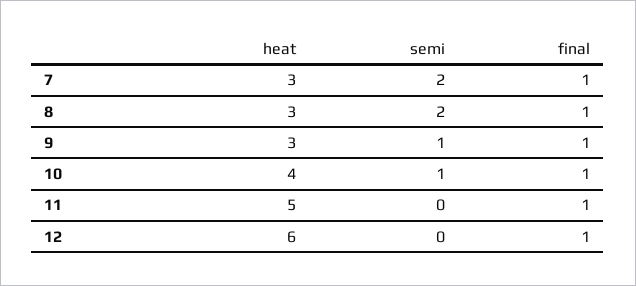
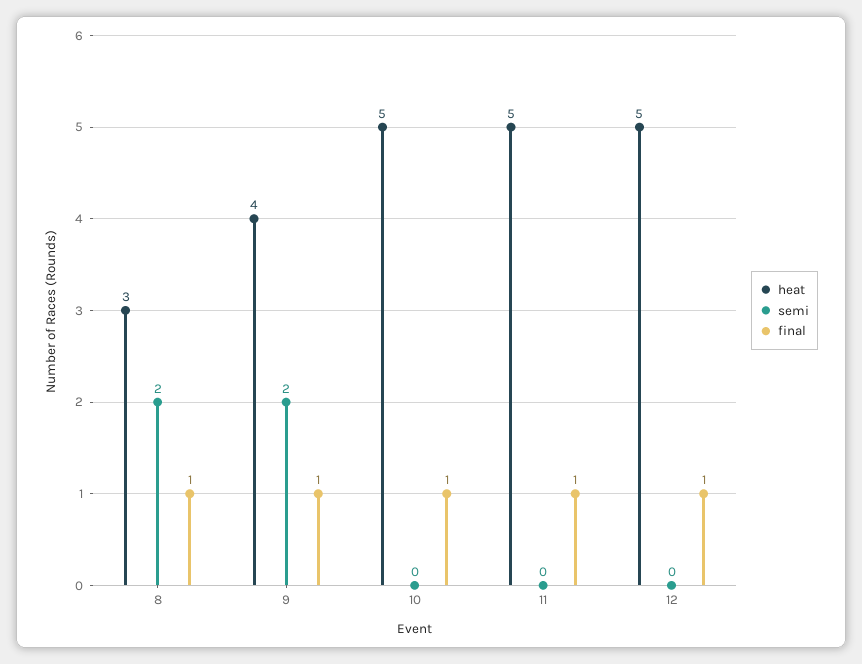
heat, 7: 3 -> none
semi, 7: 2 -> none
final, 7: 1 -> none
heat, 9: 3 -> 4
semi, 9: 1 -> 2
heat, 10: 4 -> 5
semi, 10: 1 -> 0
heat, 12: 6 -> 5

